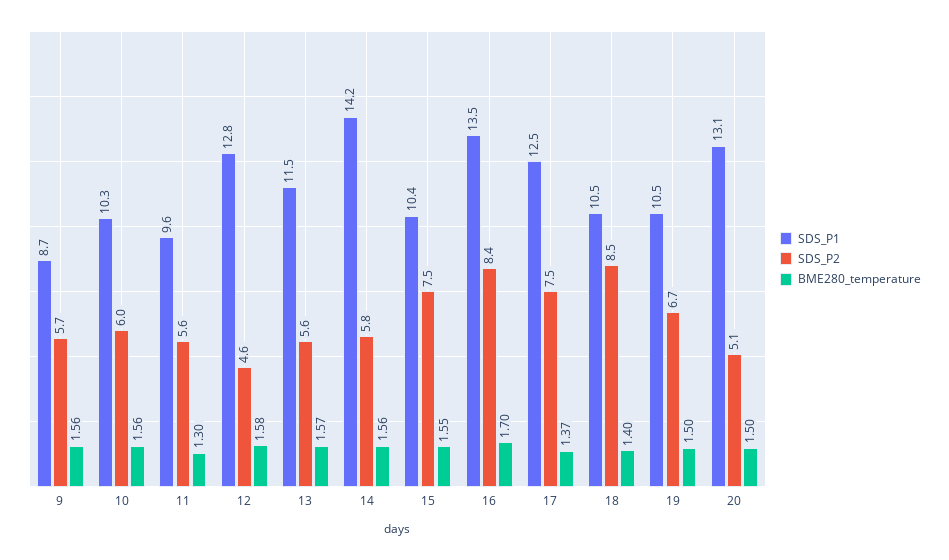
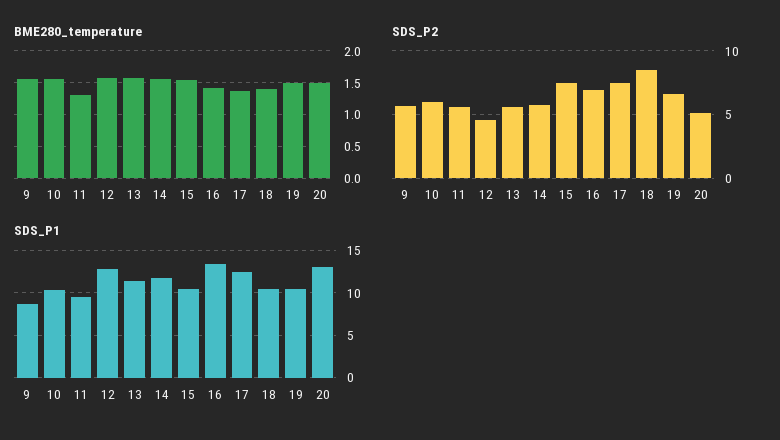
SDS_P1, 14: 14.2 -> 12
SDS_P2, 16: 8.4 -> 7
BME280_temperature, 16: 1.7 -> 1.4

